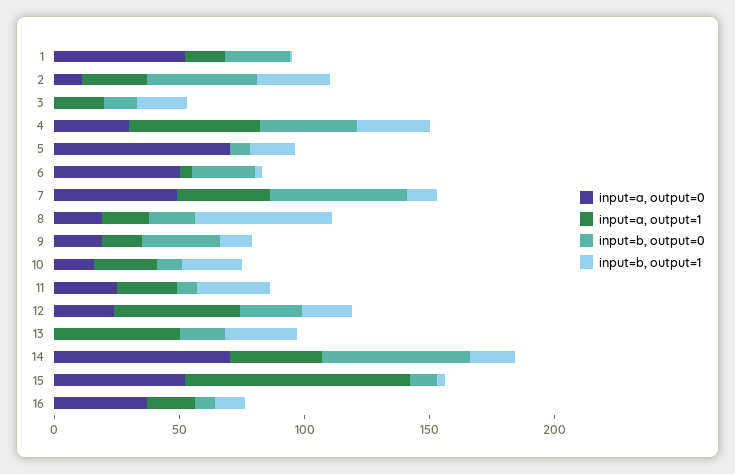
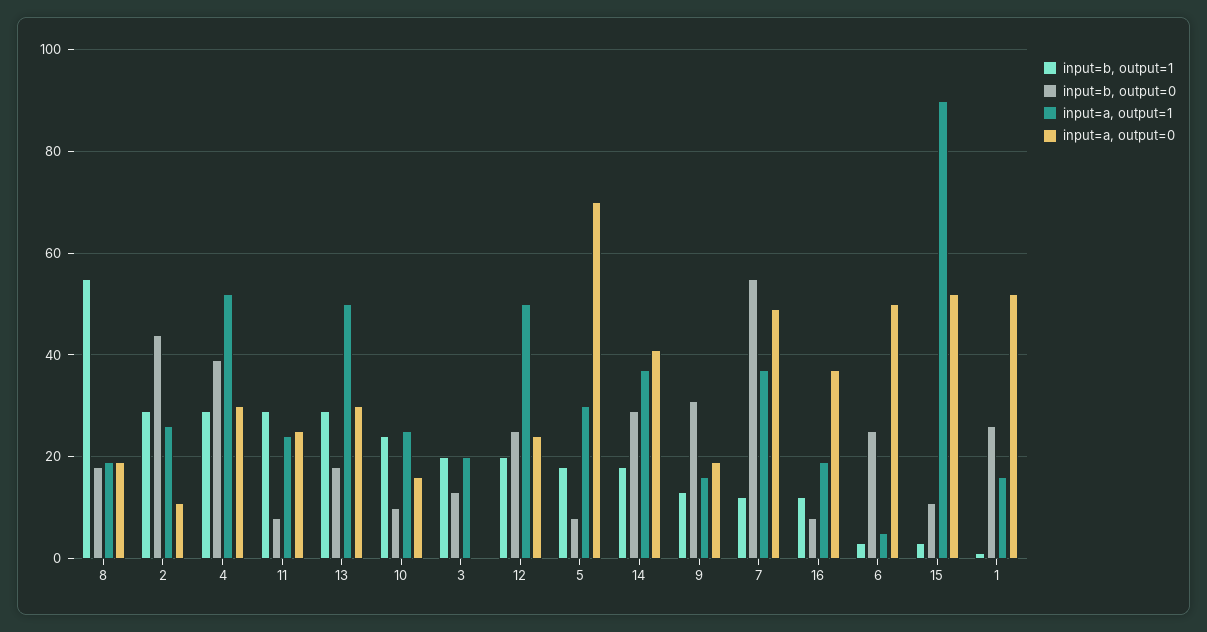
input=a, output=1, 5: 0 -> 30
input=a, output=0, 13: 0 -> 30
input=a, output=0, 14: 70 -> 40
input=b, output=0, 14: 60 -> 30

